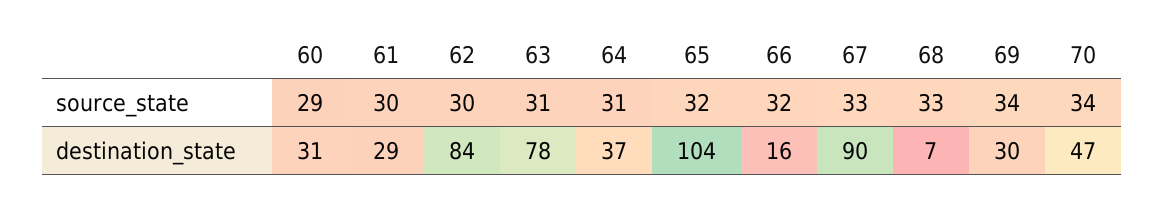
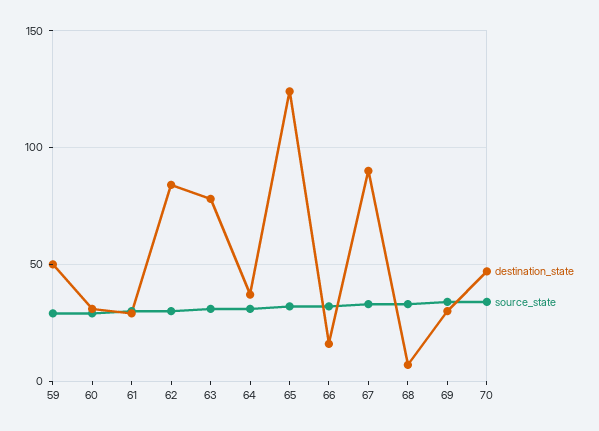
destination_state, 65: 104 -> 125
destination_state, 59: none -> 50
source_state, 59: none -> 30

